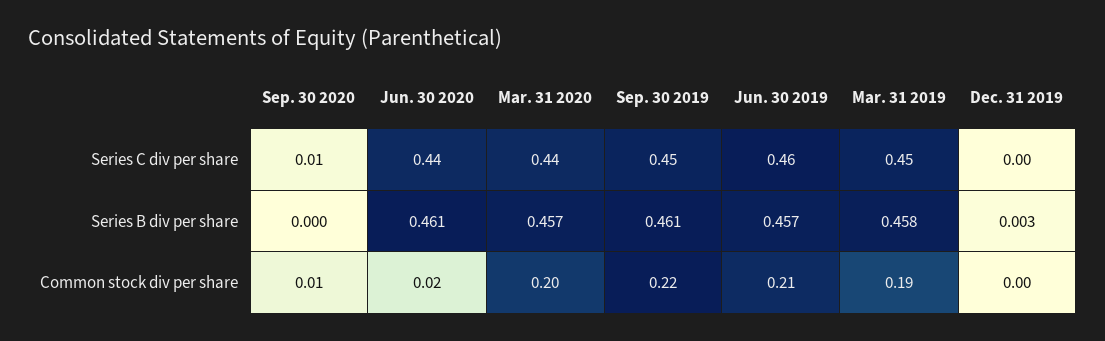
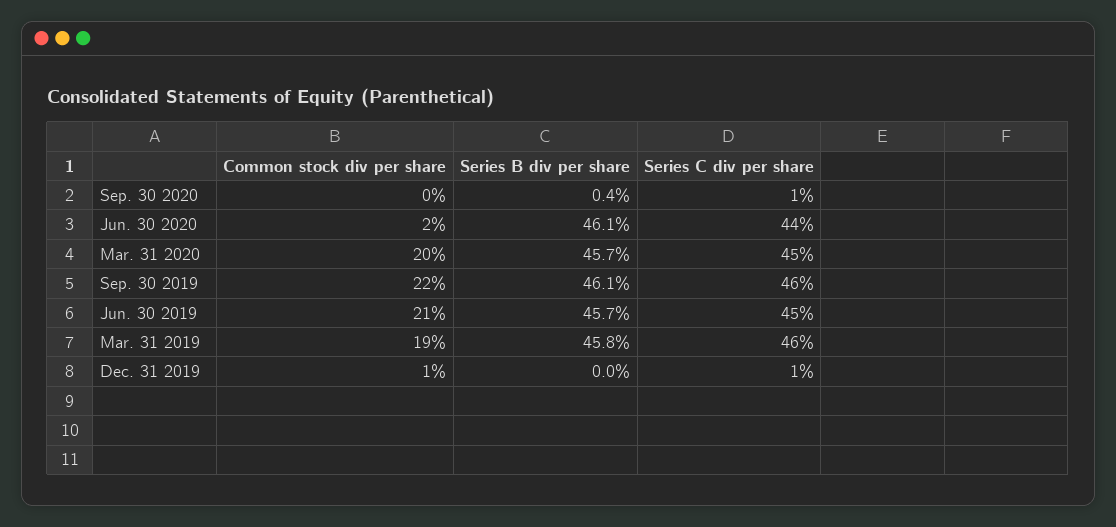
Mar. 31 2020, Series C div per share: 0.44 -> 0.45
Sep. 30 2019, Series C div per share: 0.45 -> 0.46
Jun. 30 2019, Series C div per share: 0.46 -> 0.45
Mar. 31 2019, Series C div per share: 0.45 -> 0.46
Dec. 31 2019, Series C div per share: 0 -> 0.01
Sep. 30 2020, Series B div per share: 0 -> 0.004
Dec. 31 2019, Series B div per share: 0.003 -> 0
Sep. 30 2020, Common stock div per share: 0.01 -> 0
Dec. 31 2019, Common stock div per share: 0 -> 0.01

